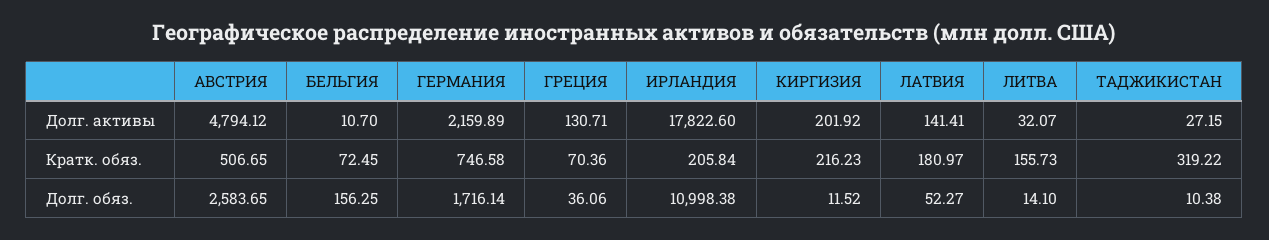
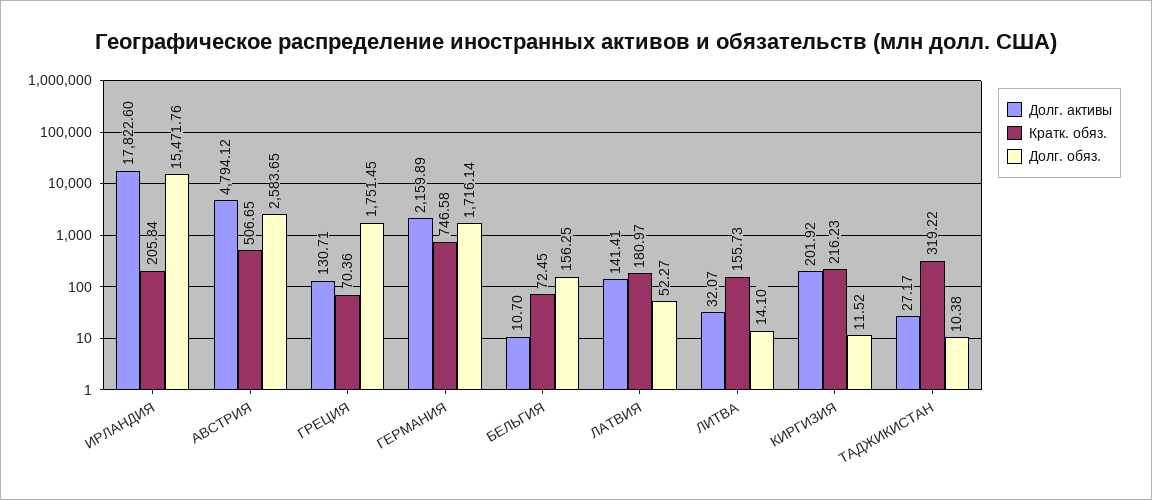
Долг. активы, ТАДЖИКИСТАН: 27.15 -> 27.17
Долг. обяз., ГРЕЦИЯ: 36.06 -> 1751.45
Долг. обяз., ИРЛАНДИЯ: 10998.38 -> 15471.76

